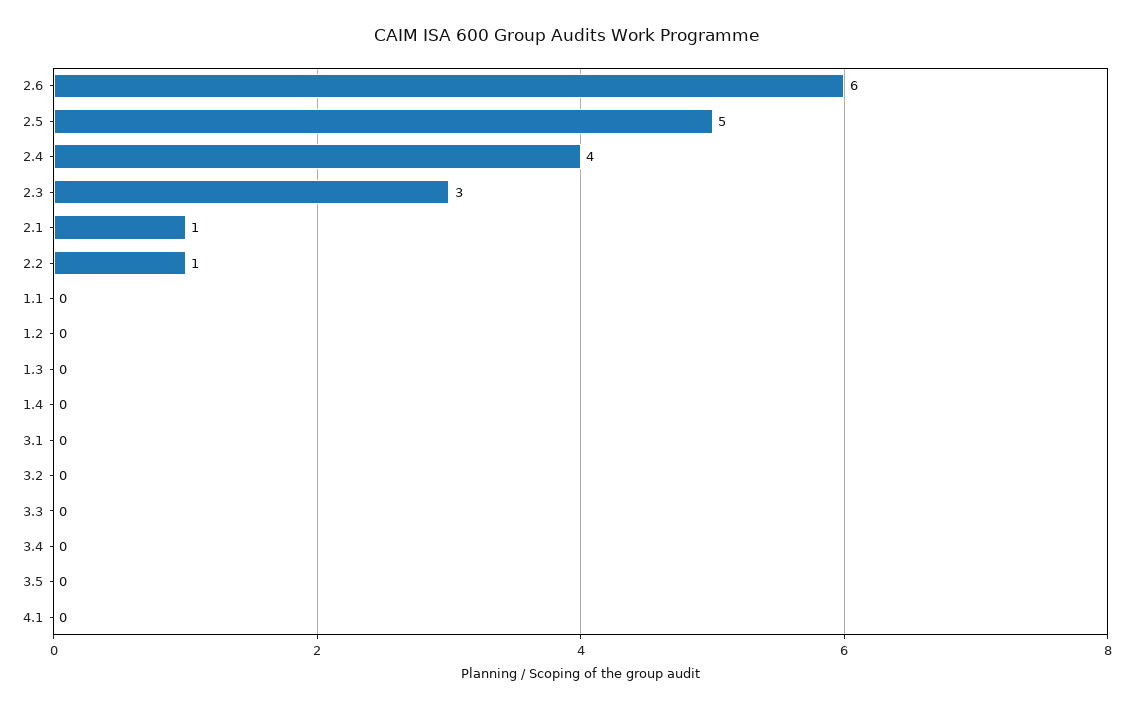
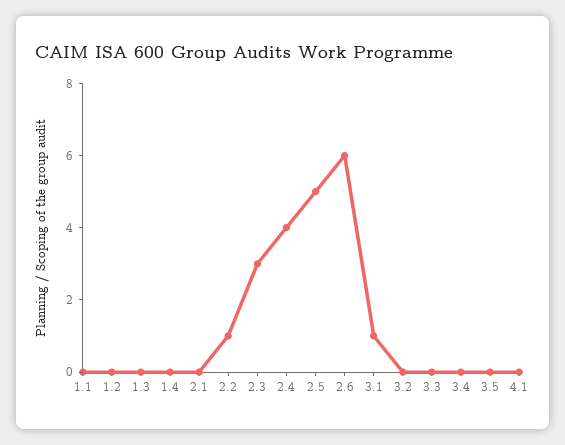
2.1: 1 -> 0
3.1: 0 -> 1

